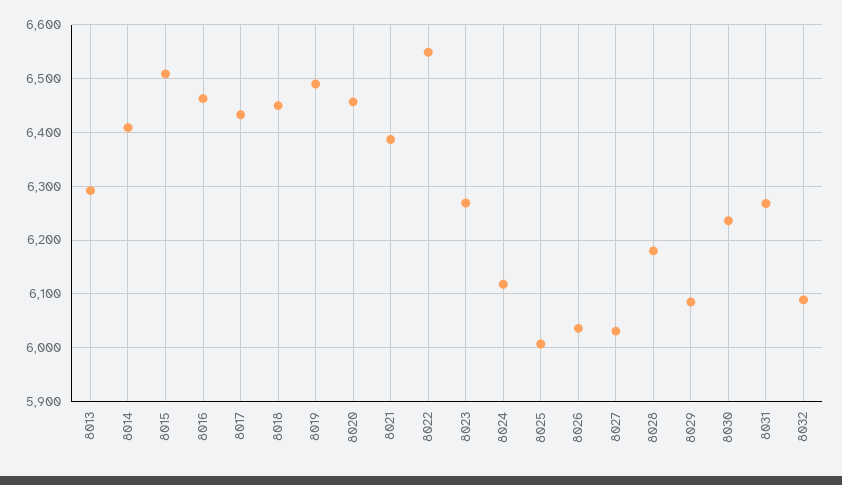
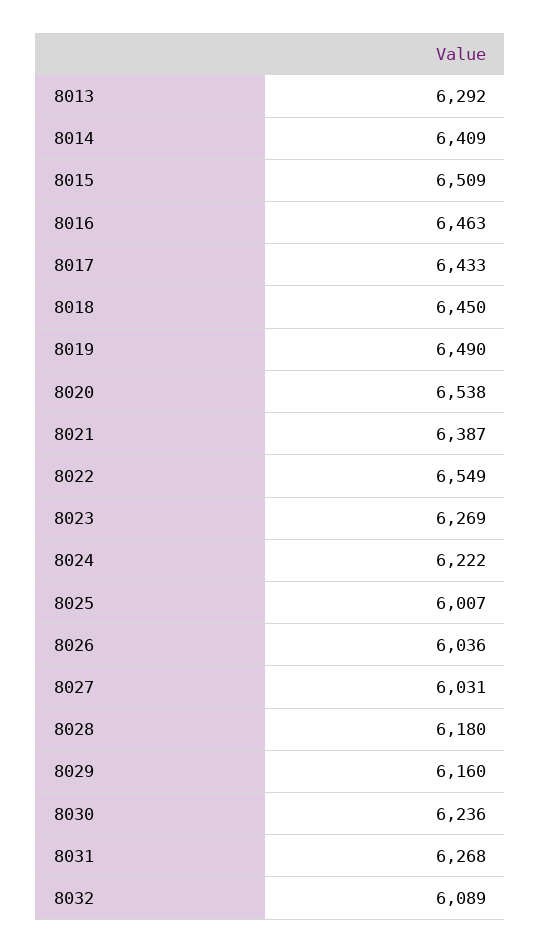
8020: 6460 -> 6538
8024: 6120 -> 6222
8029: 6080 -> 6160

